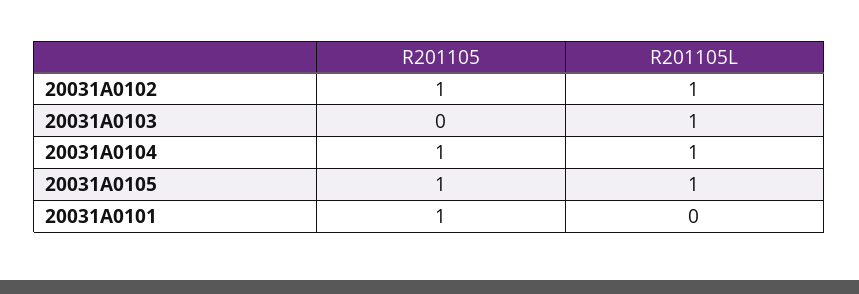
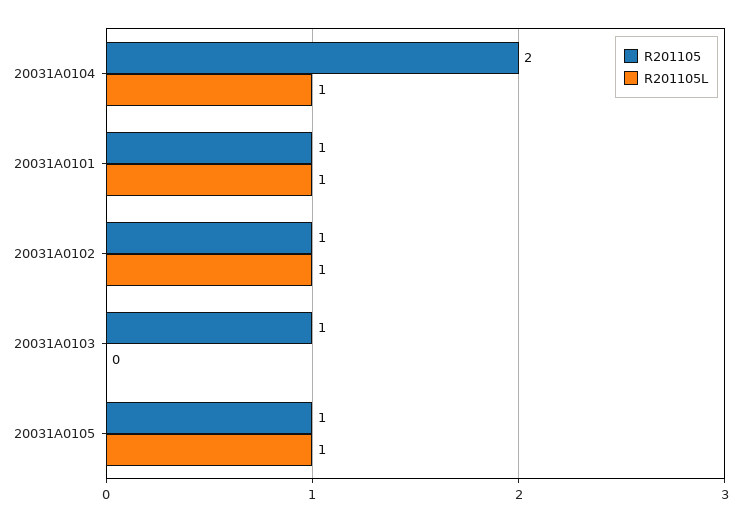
R201105, 20031A0103: 0 -> 1
R201105L, 20031A0103: 1 -> 0
R201105, 20031A0104: 1 -> 2
R201105L, 20031A0101: 0 -> 1

